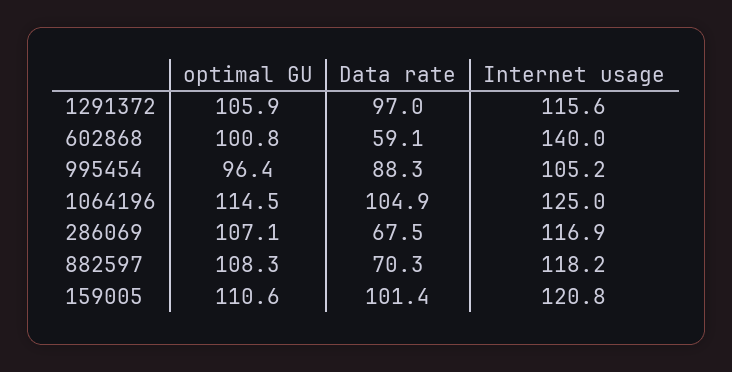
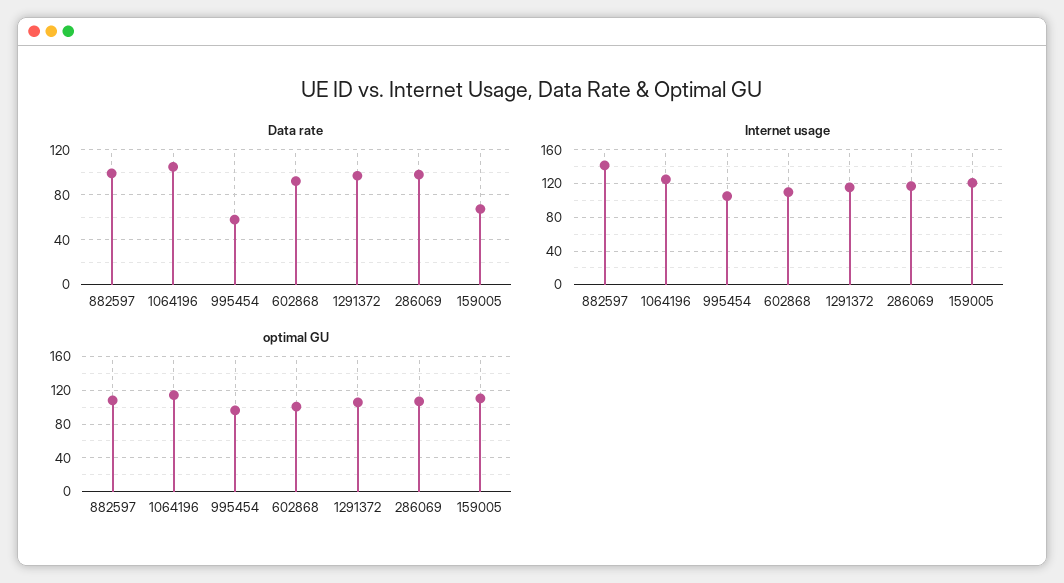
Data rate, 602868: 59.1 -> 90
Internet usage, 602868: 140 -> 110
Data rate, 995454: 88.3 -> 60
Data rate, 286069: 67.5 -> 100
Data rate, 882597: 70.3 -> 100
Internet usage, 882597: 118.2 -> 140
Data rate, 159005: 101.4 -> 70

